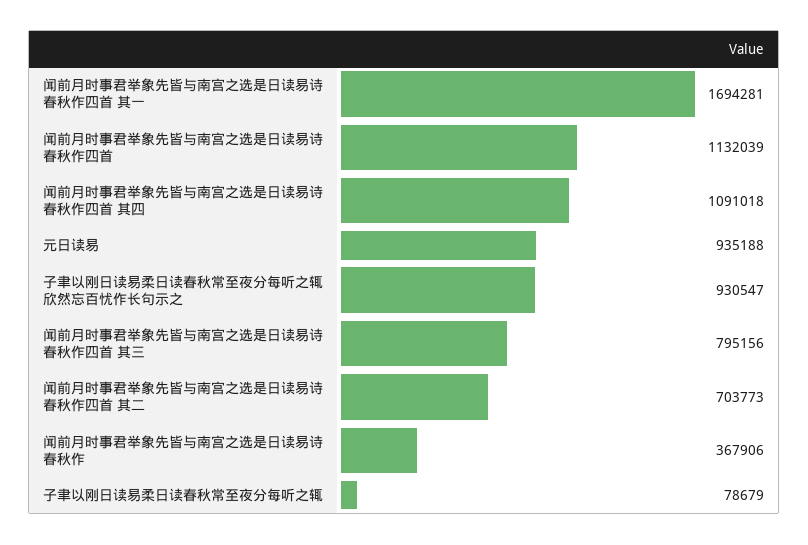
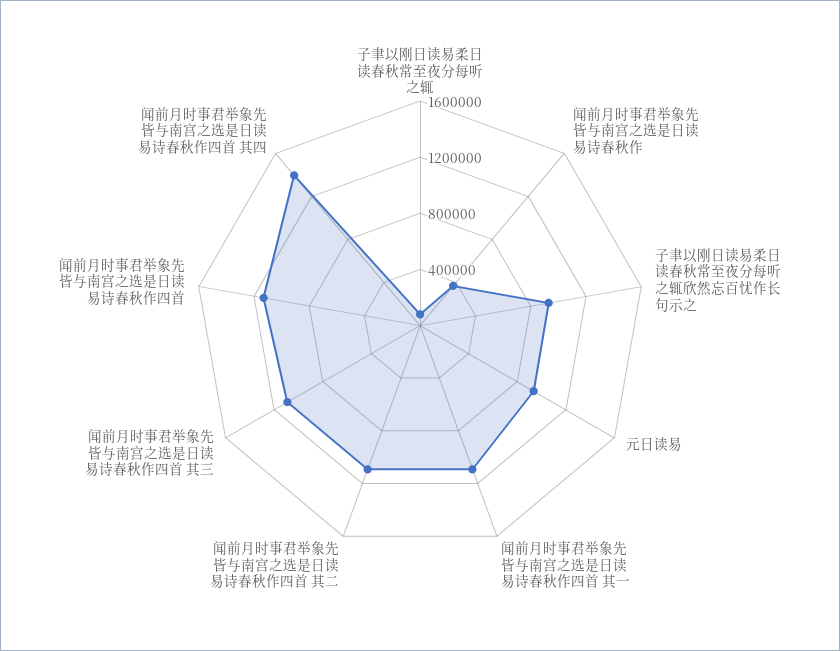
闻前月时事君举象先皆与南宫之选是日读易诗春秋作四首 其一: 1694281 -> 1100000
闻前月时事君举象先皆与南宫之选是日读易诗春秋作四首 其四: 1091018 -> 1400000
闻前月时事君举象先皆与南宫之选是日读易诗春秋作四首 其三: 795156 -> 1100000
闻前月时事君举象先皆与南宫之选是日读易诗春秋作四首 其二: 703773 -> 1100000

